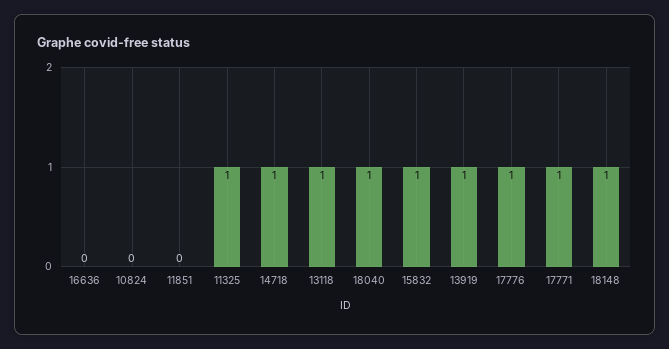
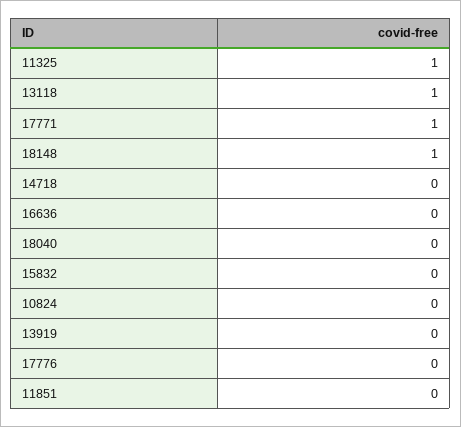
14718: 1 -> 0
18040: 1 -> 0
15832: 1 -> 0
13919: 1 -> 0
17776: 1 -> 0

